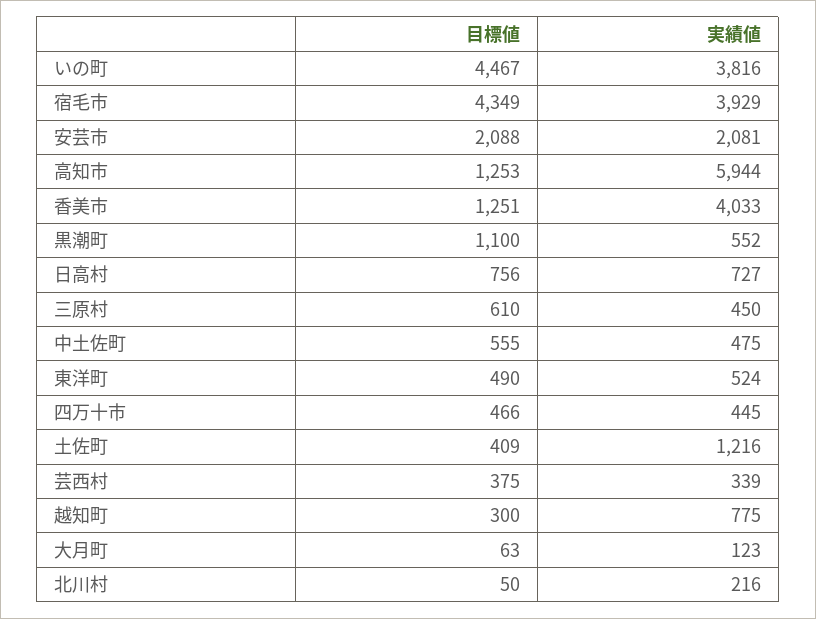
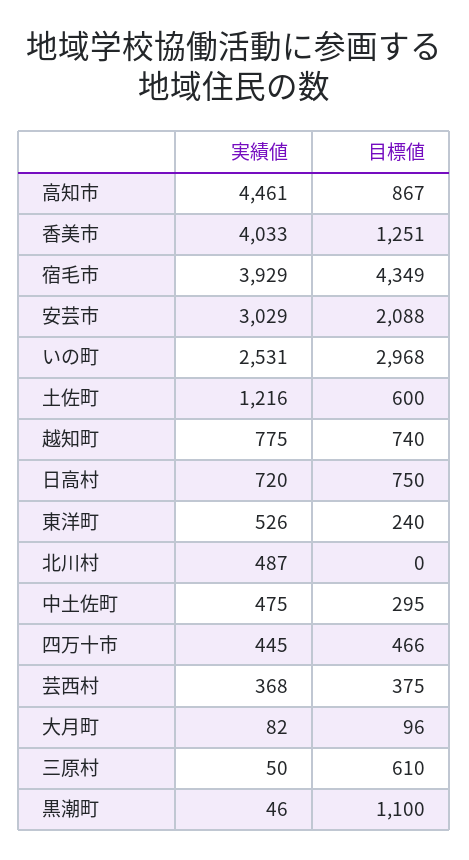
目標値, いの町: 4467 -> 2968
実績値, いの町: 3816 -> 2531
実績値, 安芸市: 2081 -> 3029
目標値, 高知市: 1253 -> 867
実績値, 高知市: 5944 -> 4461
実績値, 黒潮町: 552 -> 46
目標値, 日高村: 756 -> 750
実績値, 日高村: 727 -> 720
実績値, 三原村: 450 -> 50
目標値, 中土佐町: 555 -> 295
目標値, 東洋町: 490 -> 240
実績値, 東洋町: 524 -> 526
目標値, 土佐町: 409 -> 600
実績値, 芸西村: 339 -> 368
目標値, 越知町: 300 -> 740
目標値, 大月町: 63 -> 96
実績値, 大月町: 123 -> 82
目標値, 北川村: 50 -> 0
実績値, 北川村: 216 -> 487

